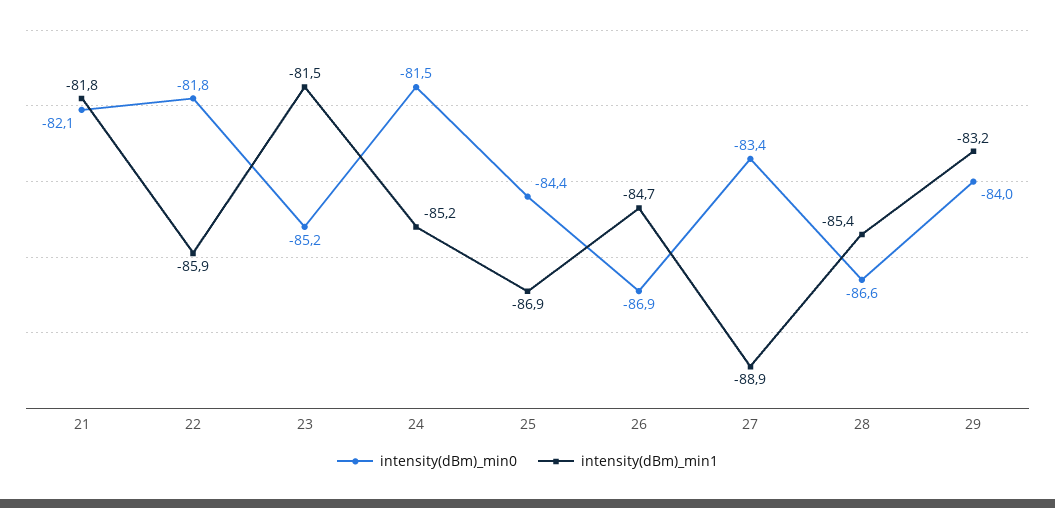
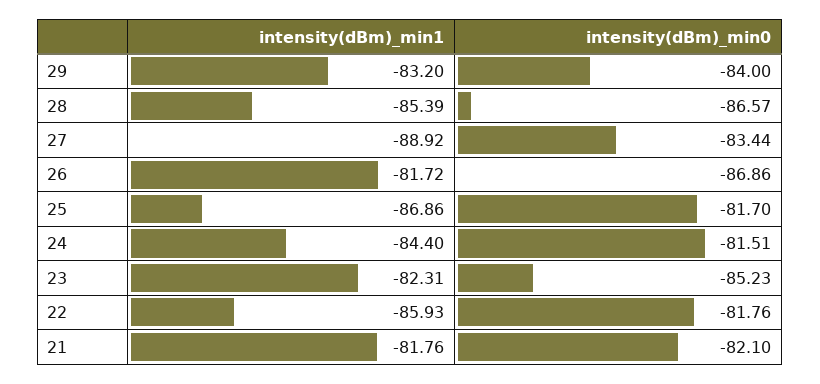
intensity(dBm)_min1, 23: -81.5 -> -82.31
intensity(dBm)_min1, 24: -85.2 -> -84.4
intensity(dBm)_min0, 25: -84.4 -> -81.7
intensity(dBm)_min1, 26: -84.7 -> -81.72

